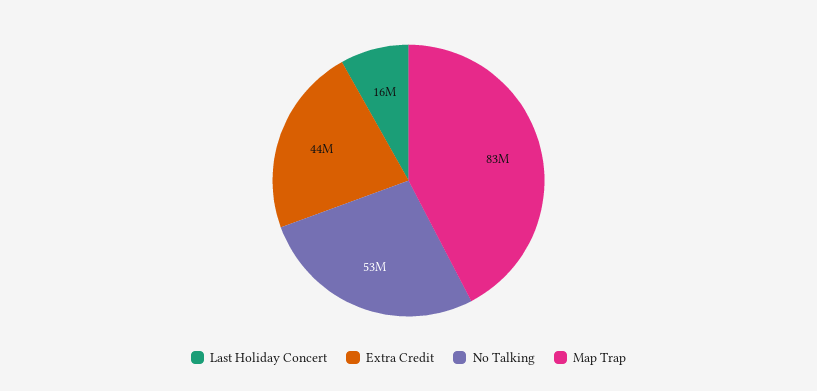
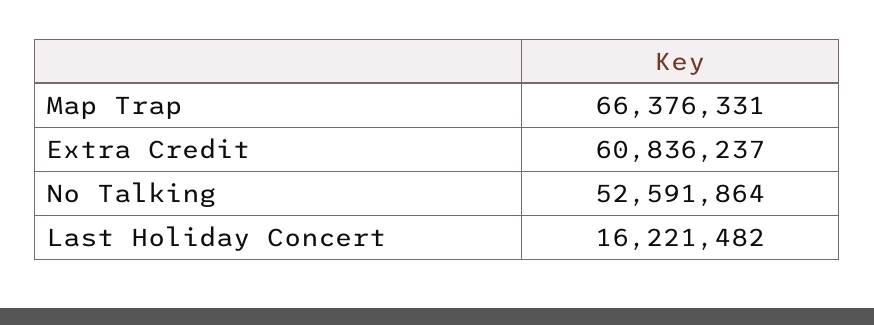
Extra Credit: 44000000 -> 60836237
Map Trap: 83000000 -> 66376331

